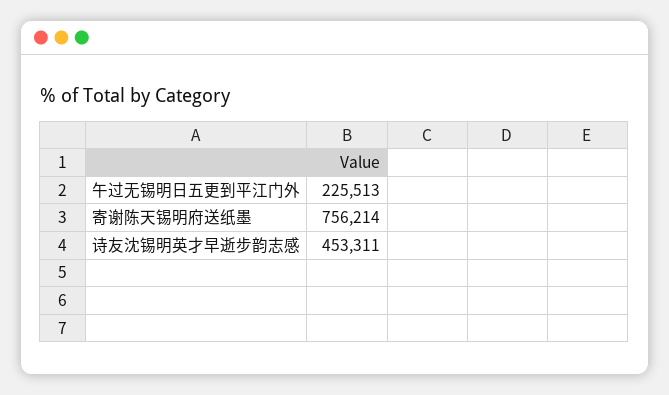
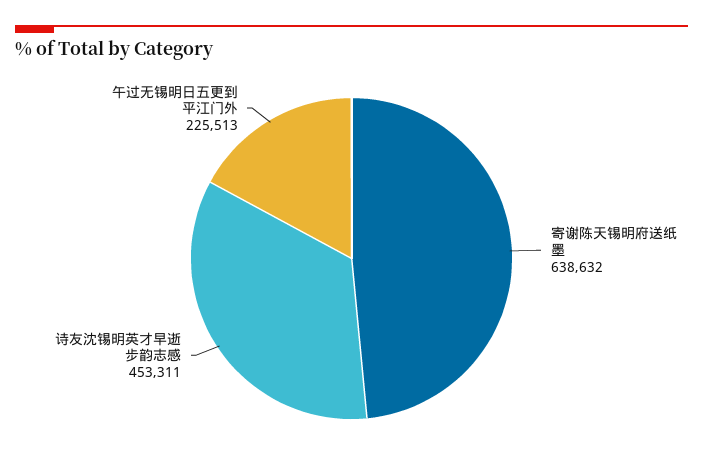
寄谢陈天锡明府送纸墨: 756214 -> 638632

